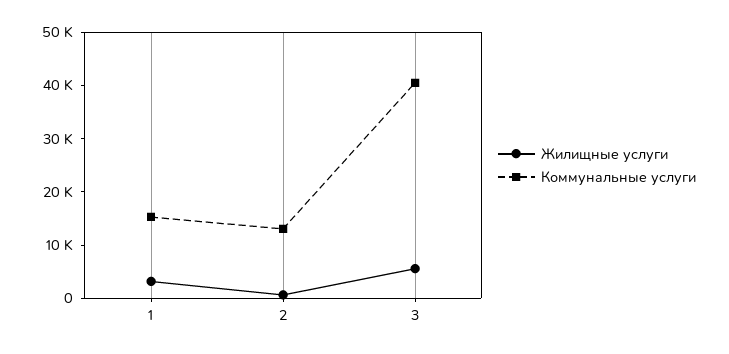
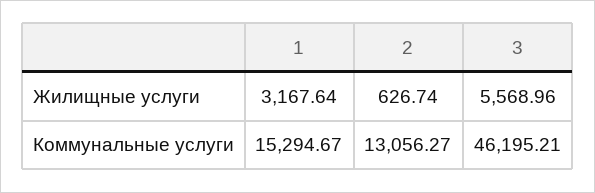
Коммунальные услуги, 3: 40000 -> 46195.21

